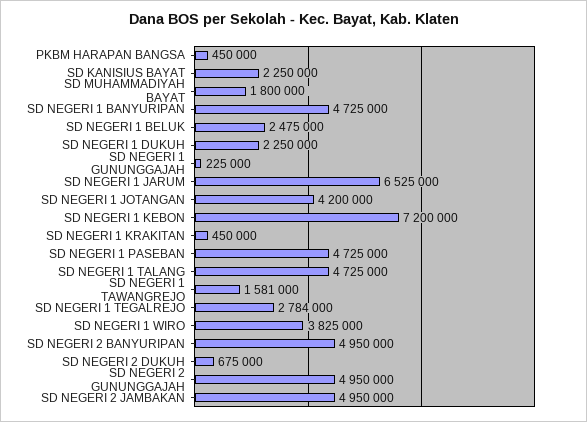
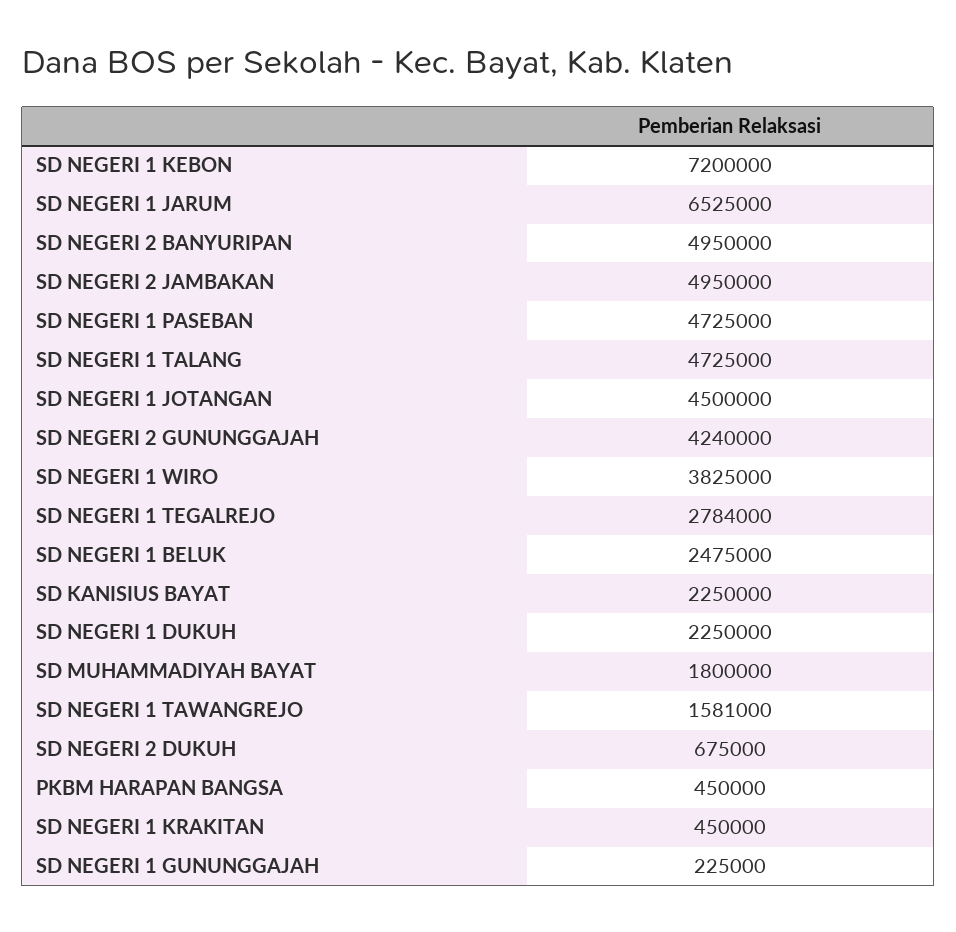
SD NEGERI 1 BANYURIPAN: 4725000 -> none
SD NEGERI 1 JOTANGAN: 4200000 -> 4500000
SD NEGERI 2 GUNUNGGAJAH: 4950000 -> 4240000

